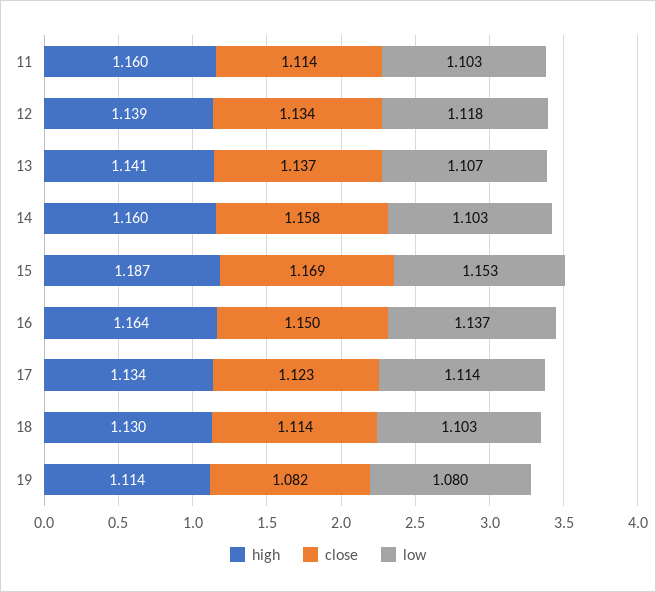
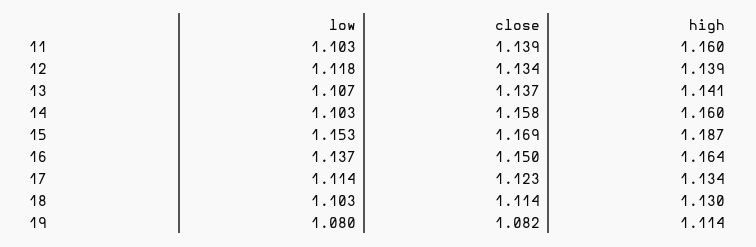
close, 11: 1.114 -> 1.139

